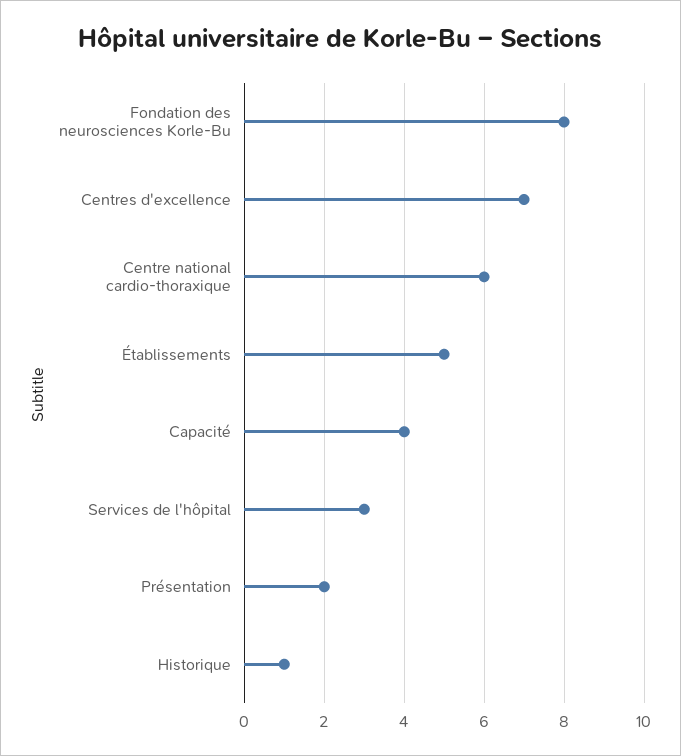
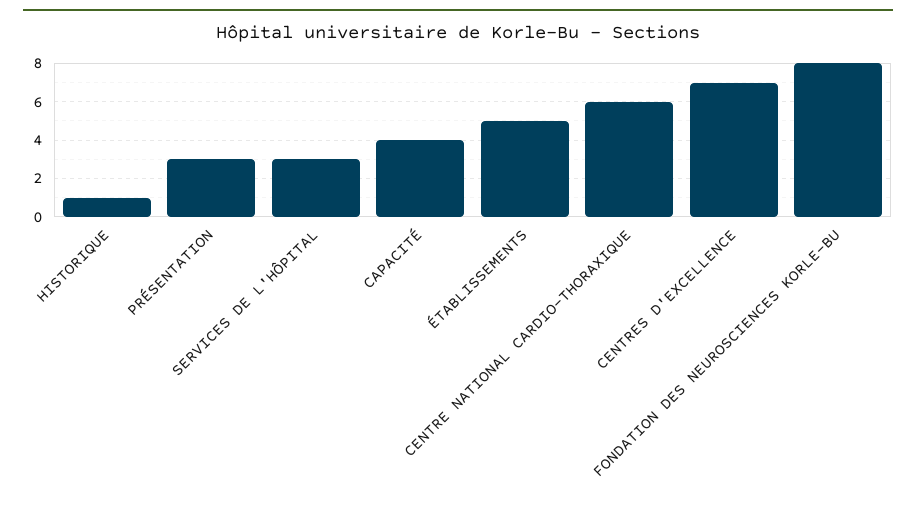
Présentation: 2 -> 3

